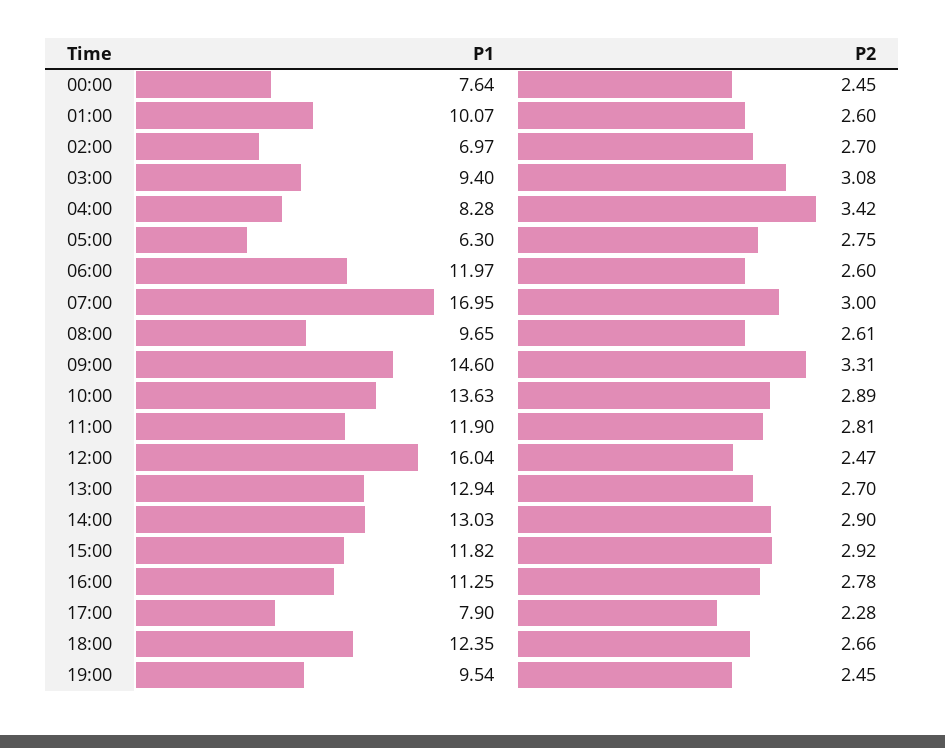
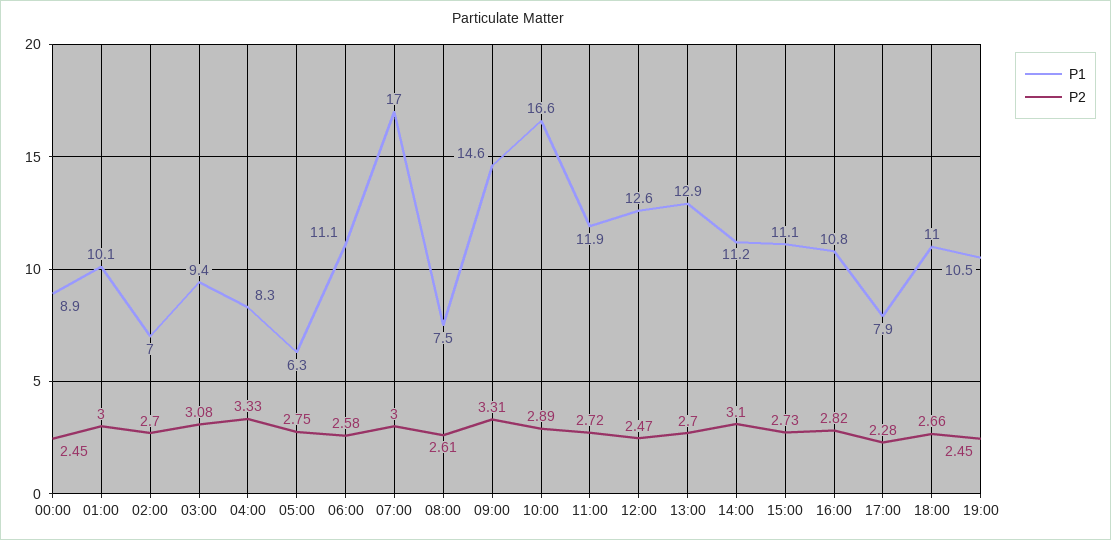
P1, 00:00: 7.64 -> 8.9
P2, 01:00: 2.6 -> 3
P2, 04:00: 3.42 -> 3.33
P1, 06:00: 11.97 -> 11.1
P2, 06:00: 2.6 -> 2.58
P1, 08:00: 9.65 -> 7.5
P1, 10:00: 13.63 -> 16.6
P2, 11:00: 2.81 -> 2.72
P1, 12:00: 16.04 -> 12.6
P1, 14:00: 13.03 -> 11.2
P2, 14:00: 2.9 -> 3.1
P1, 15:00: 11.82 -> 11.1
P2, 15:00: 2.92 -> 2.73
P1, 16:00: 11.25 -> 10.8
P2, 16:00: 2.78 -> 2.82
P1, 18:00: 12.35 -> 11
P1, 19:00: 9.54 -> 10.5

